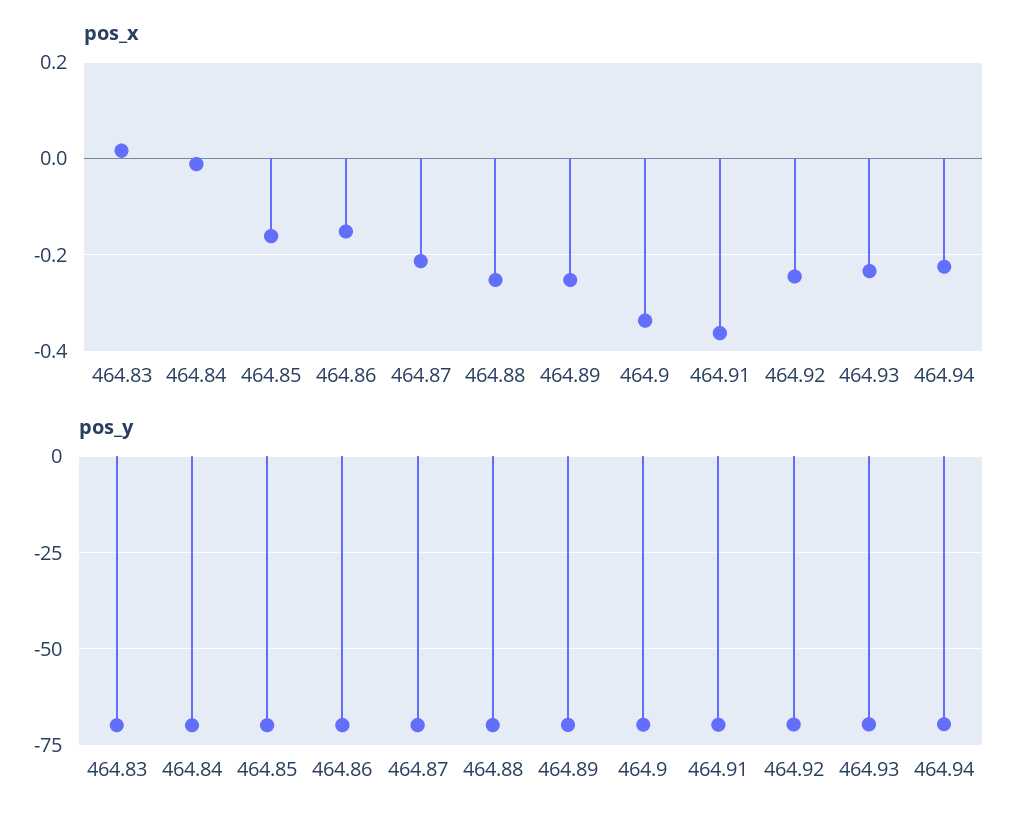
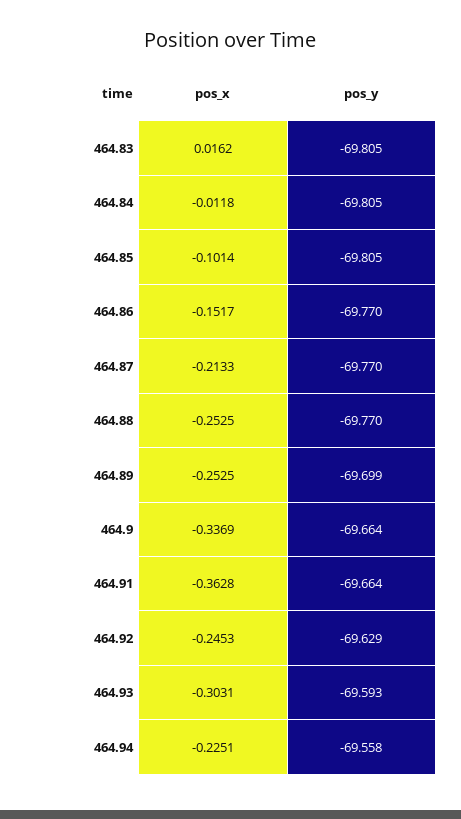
pos_x, 464.85: -0.16 -> -0.1014
pos_x, 464.93: -0.24 -> -0.3031

